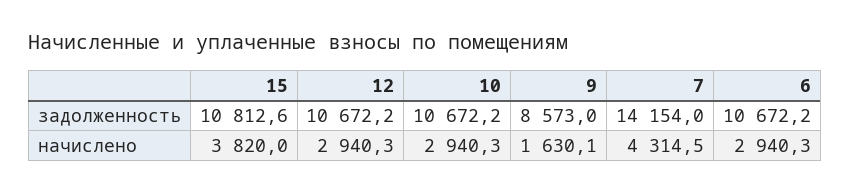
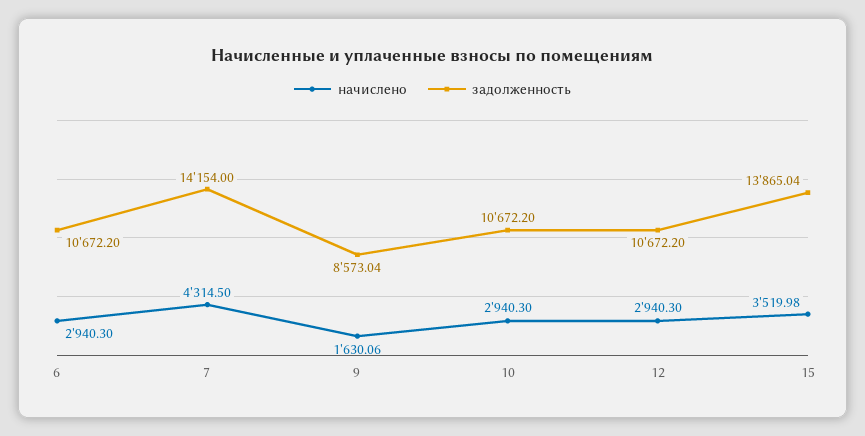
задолженность, 15: 10812.6 -> 13865.04
начислено, 15: 3820 -> 3519.98

